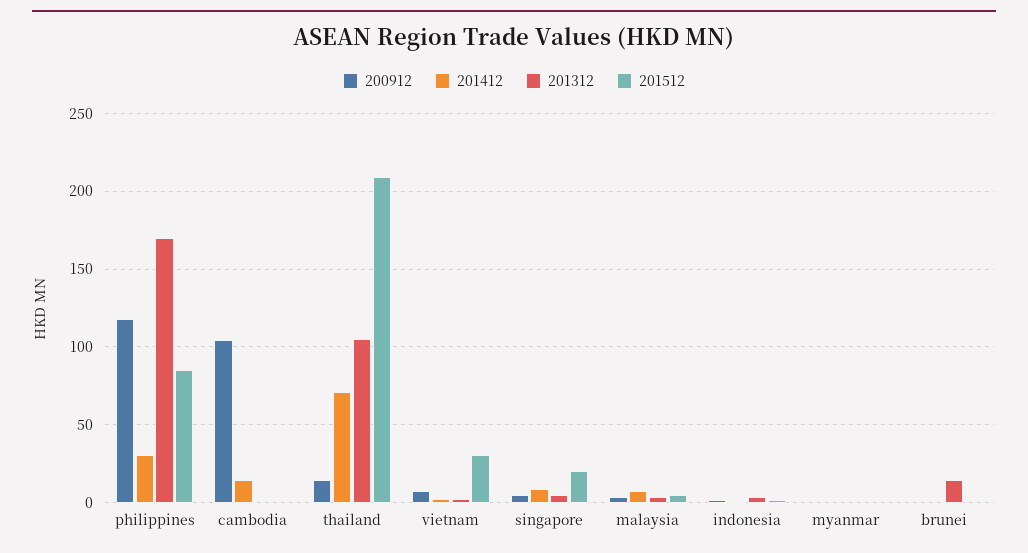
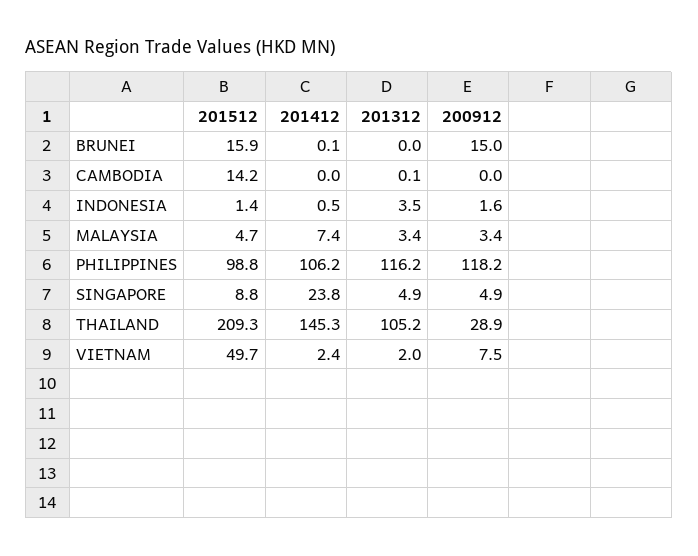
201412, philippines: 30 -> 106.2
201312, philippines: 170 -> 116.2
201512, philippines: 85 -> 98.8
200912, cambodia: 105 -> 0
201412, cambodia: 15 -> 0
201512, cambodia: 0 -> 14.2
200912, thailand: 15 -> 28.9
201412, thailand: 70 -> 145.3
201512, vietnam: 30 -> 49.7
201412, singapore: 10 -> 23.8
201512, singapore: 20 -> 8.8
200912, myanmar: 0 -> none
201412, myanmar: 0 -> none
201312, myanmar: 0 -> none
201512, myanmar: 0 -> none
200912, brunei: 0 -> 15
201312, brunei: 15 -> 0
201512, brunei: 0 -> 15.9

